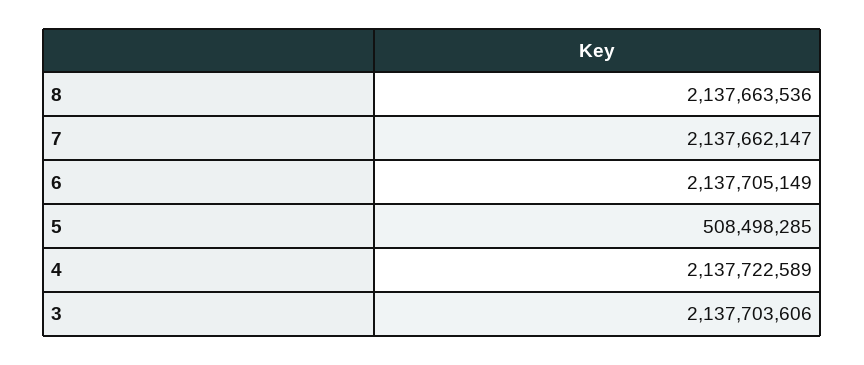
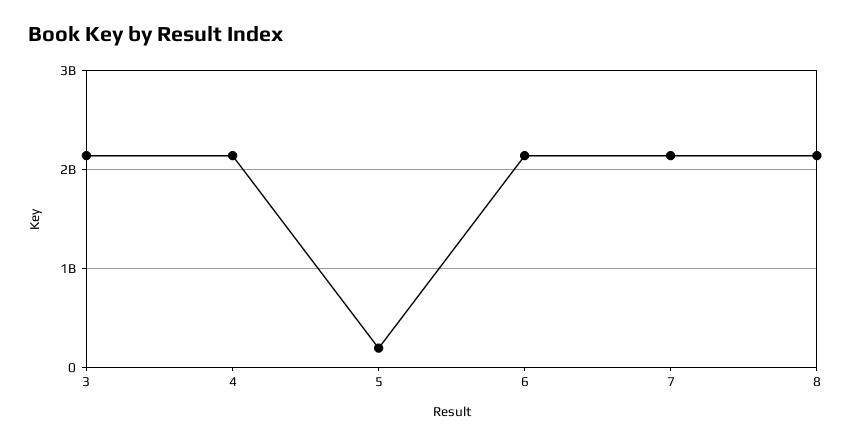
5: 508498285 -> 200000000

